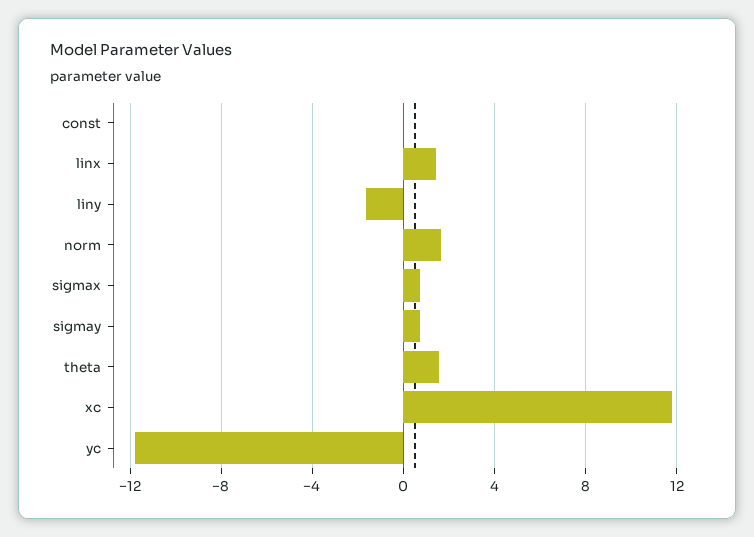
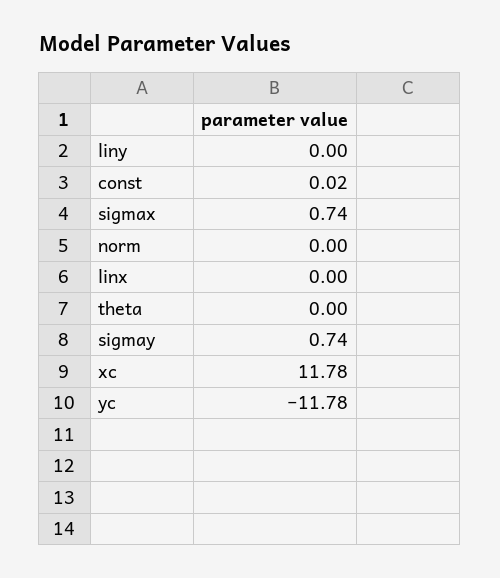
linx: 1.5 -> 0
liny: -1.5 -> 0
norm: 1.5 -> 0
theta: 1.5 -> 0

